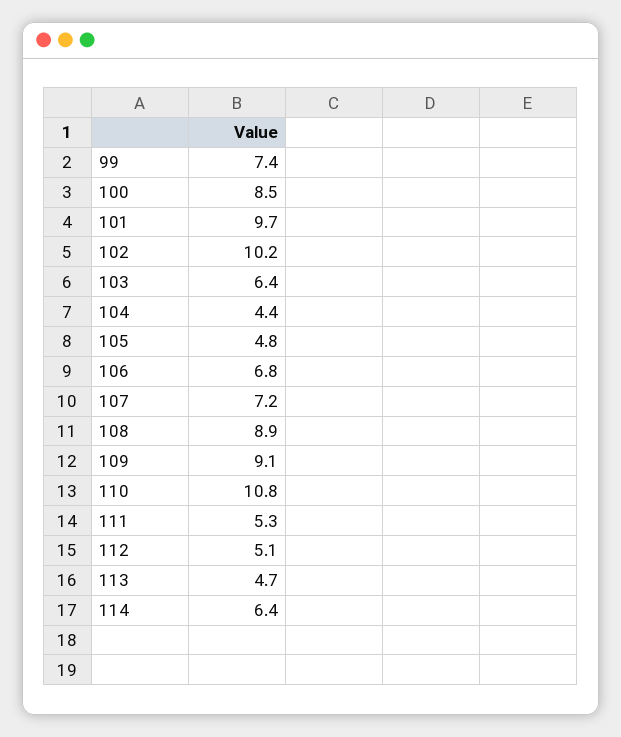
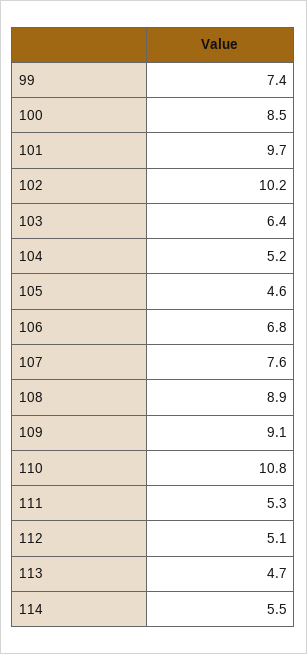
104: 4.4 -> 5.2
105: 4.8 -> 4.6
107: 7.2 -> 7.6
114: 6.4 -> 5.5

